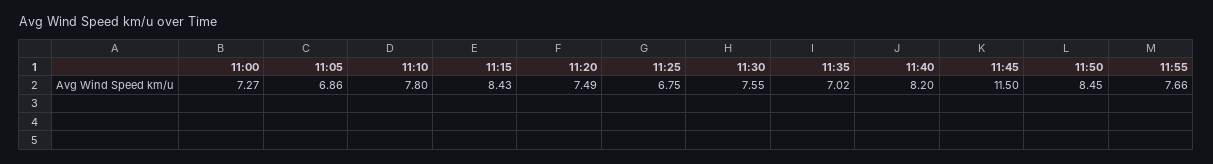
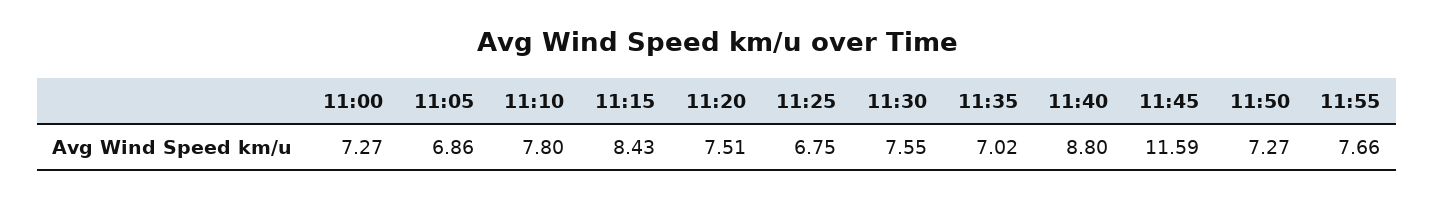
11:20: 7.49 -> 7.51
11:40: 8.2 -> 8.8
11:45: 11.5 -> 11.59
11:50: 8.45 -> 7.27

